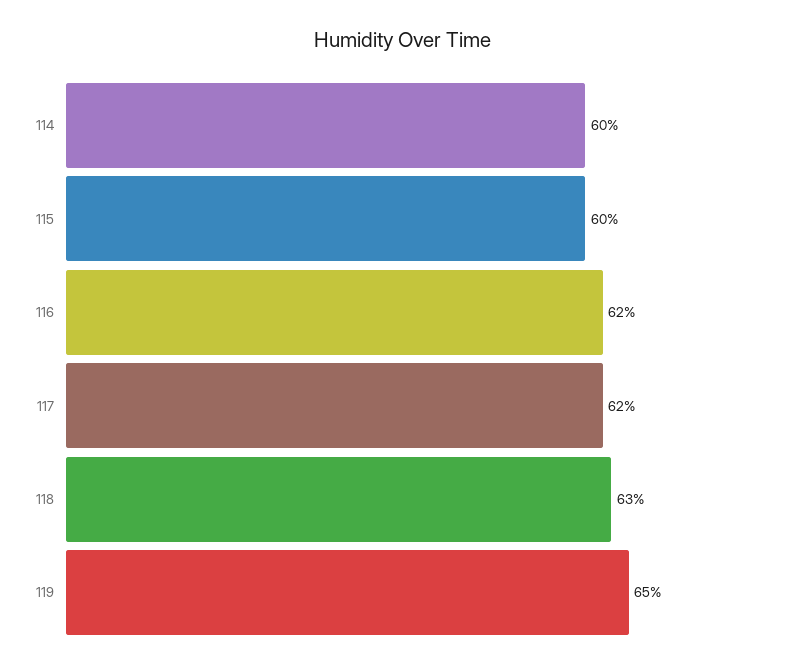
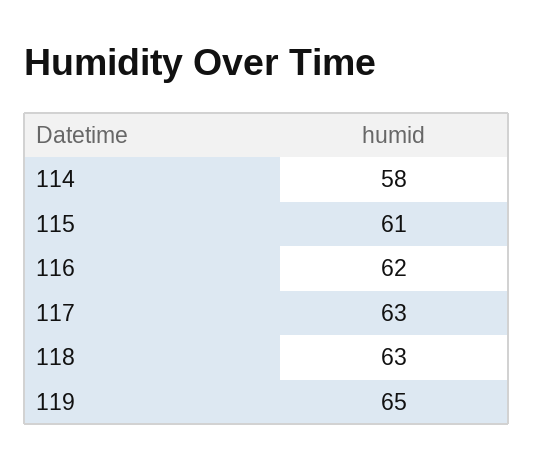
114: 60 -> 58
115: 60 -> 61
117: 62 -> 63

